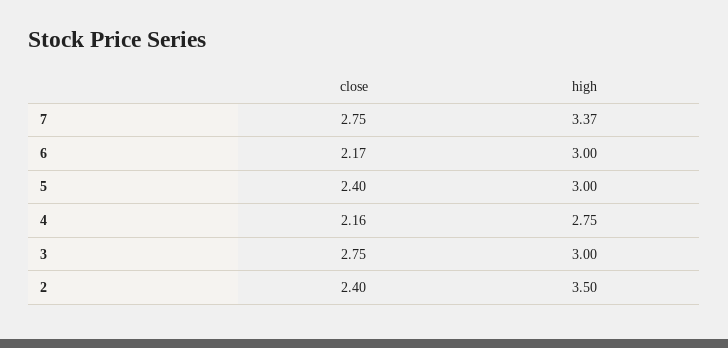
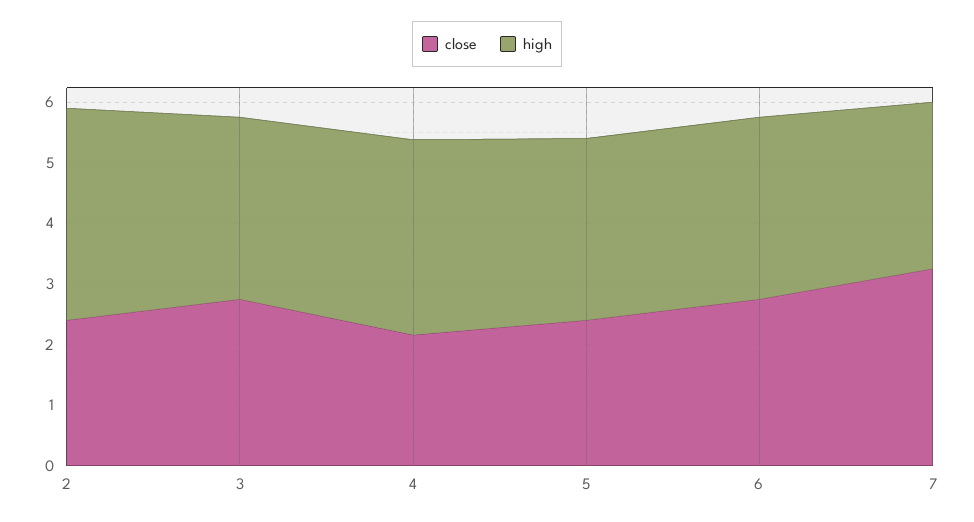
close, 7: 2.75 -> 3.2
high, 7: 3.37 -> 2.8
close, 6: 2.17 -> 2.8
high, 4: 2.75 -> 3.2

